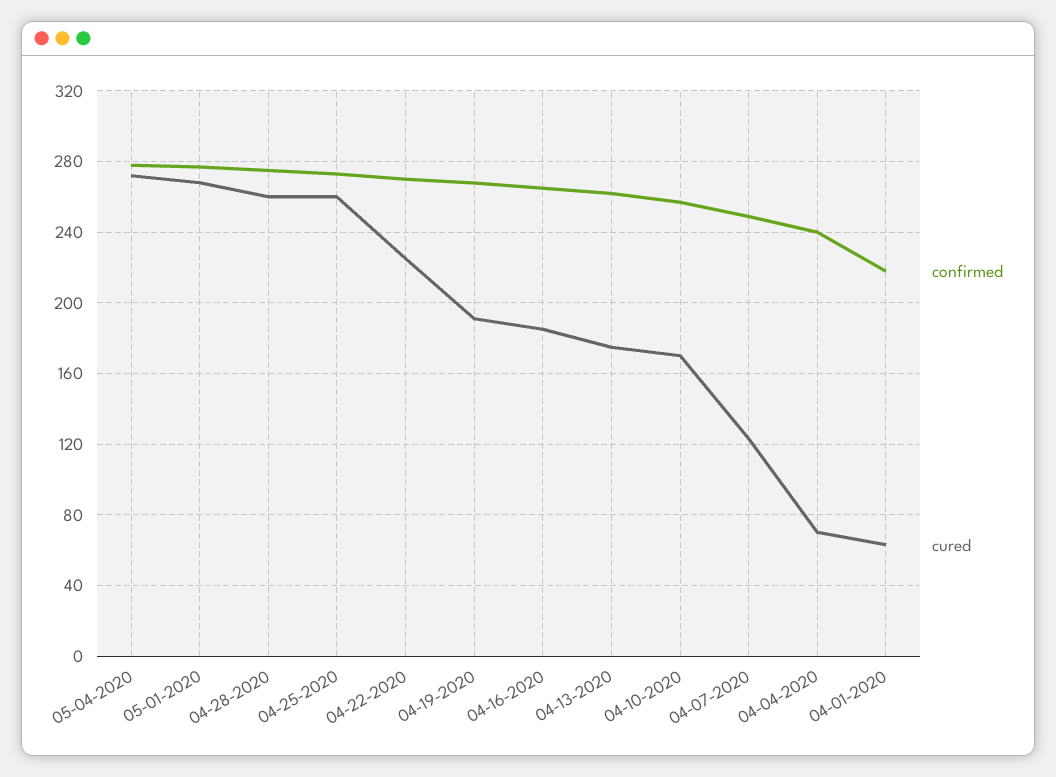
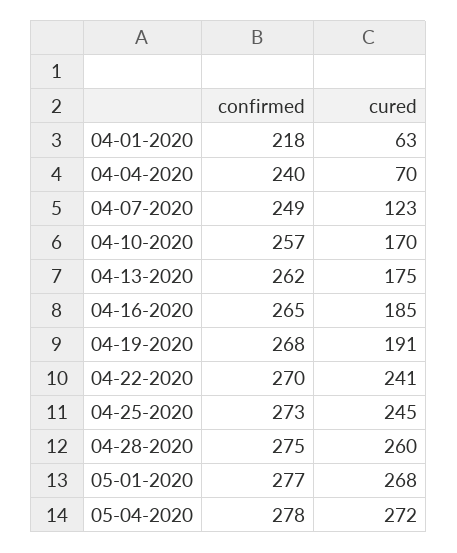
cured, 04-25-2020: 260 -> 245
cured, 04-22-2020: 225 -> 241

